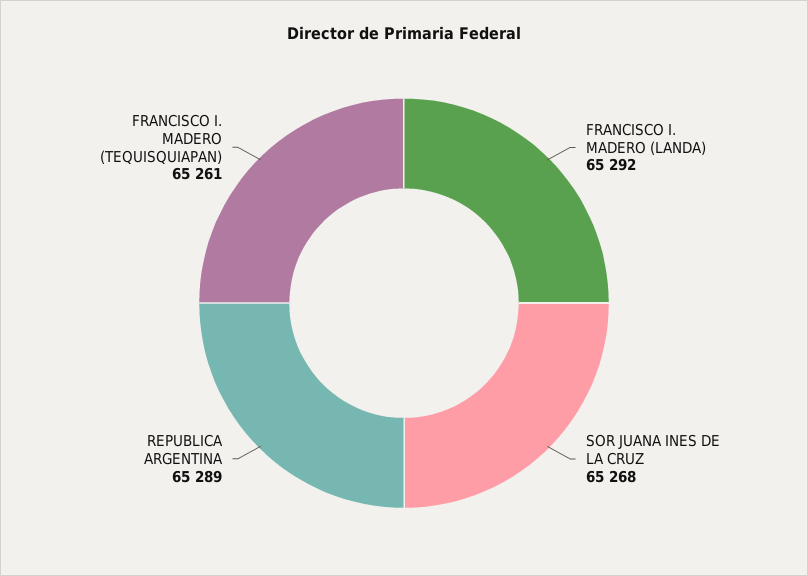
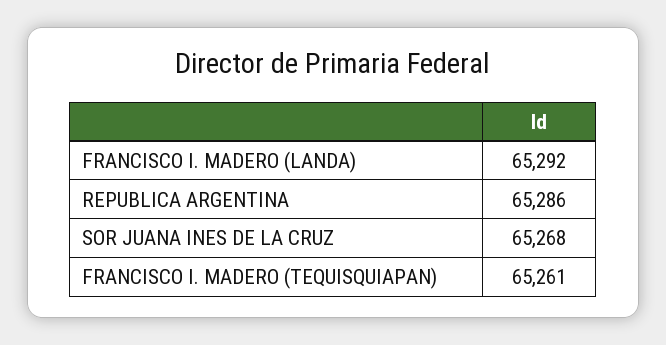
REPUBLICA ARGENTINA: 65289 -> 65286

